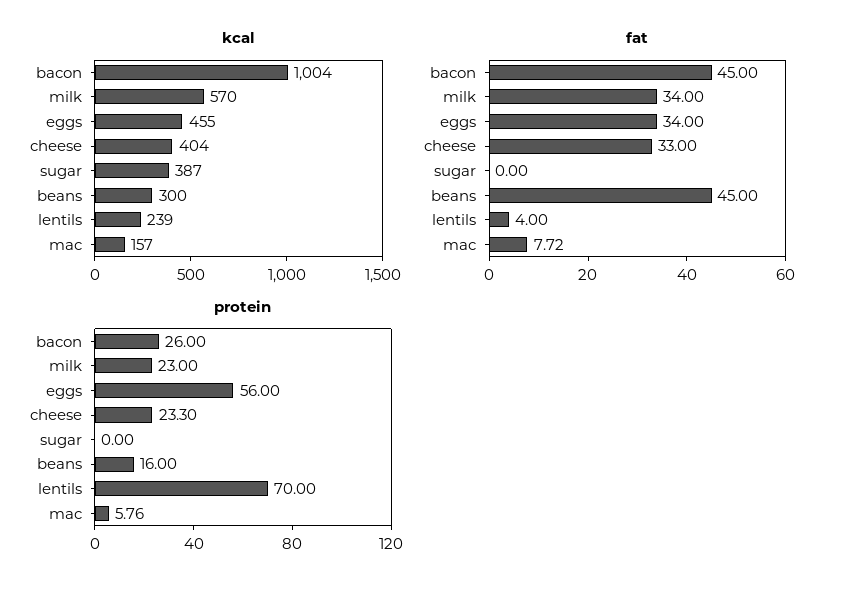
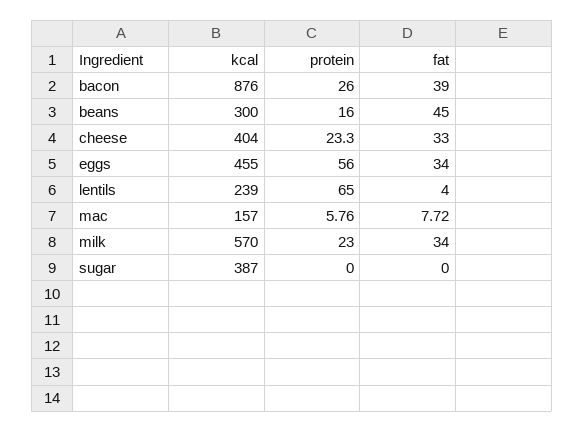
kcal, bacon: 1004 -> 876
fat, bacon: 45 -> 39
protein, lentils: 70 -> 65

